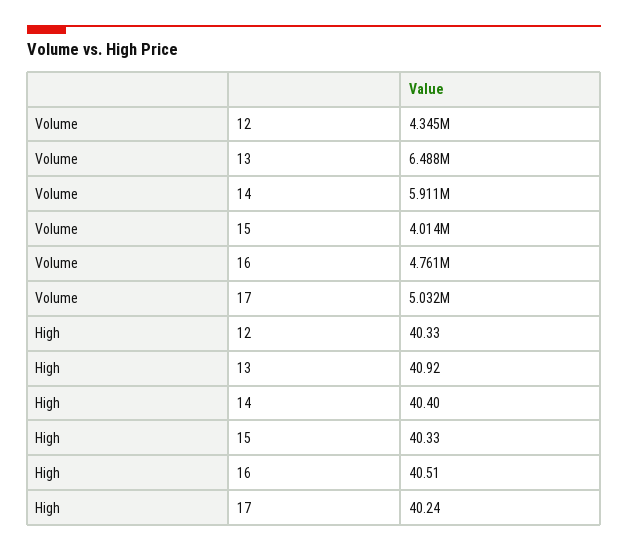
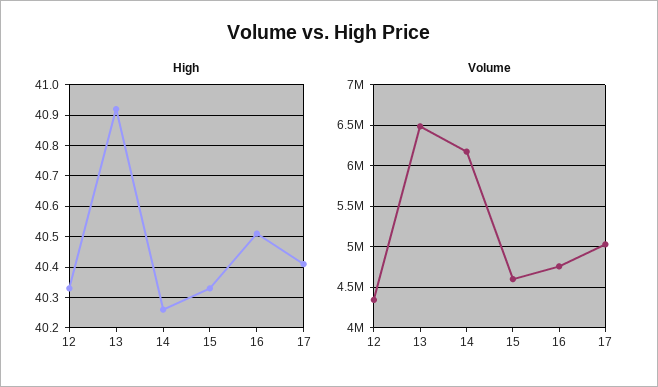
Volume, 14: 5911000 -> 6200000
Volume, 15: 4014000 -> 4600000
High, 14: 40.4 -> 40.25
High, 17: 40.24 -> 40.4

